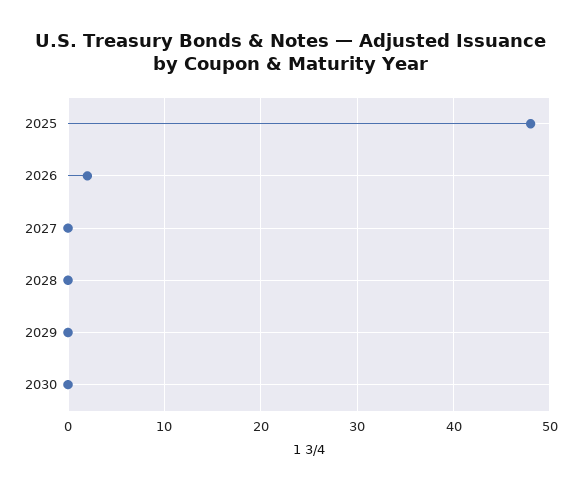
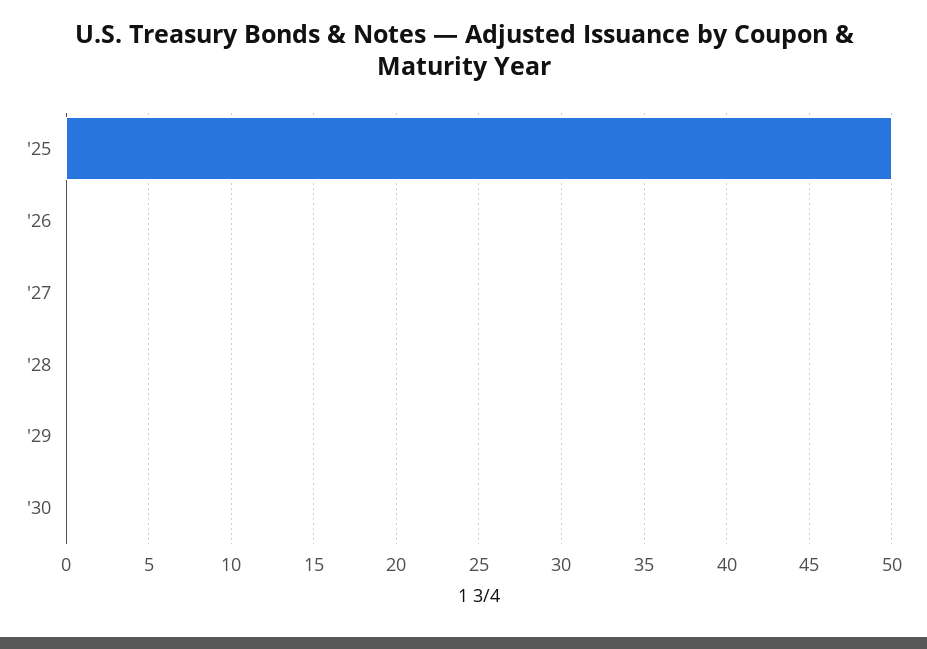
2025: 48 -> 50
2026: 2 -> 0

